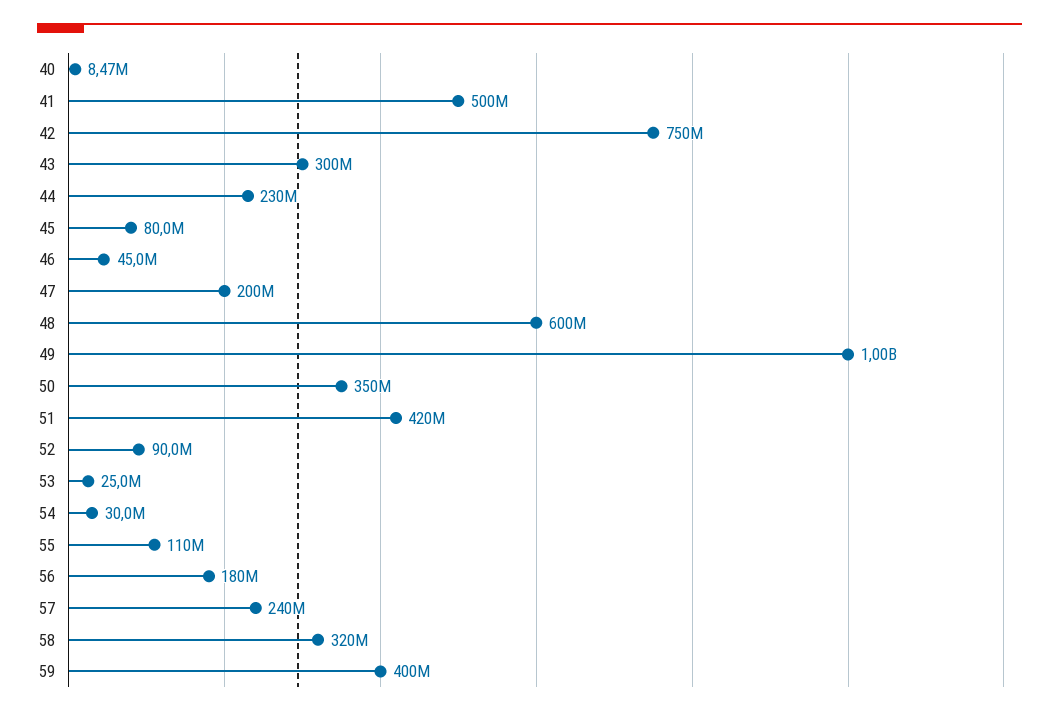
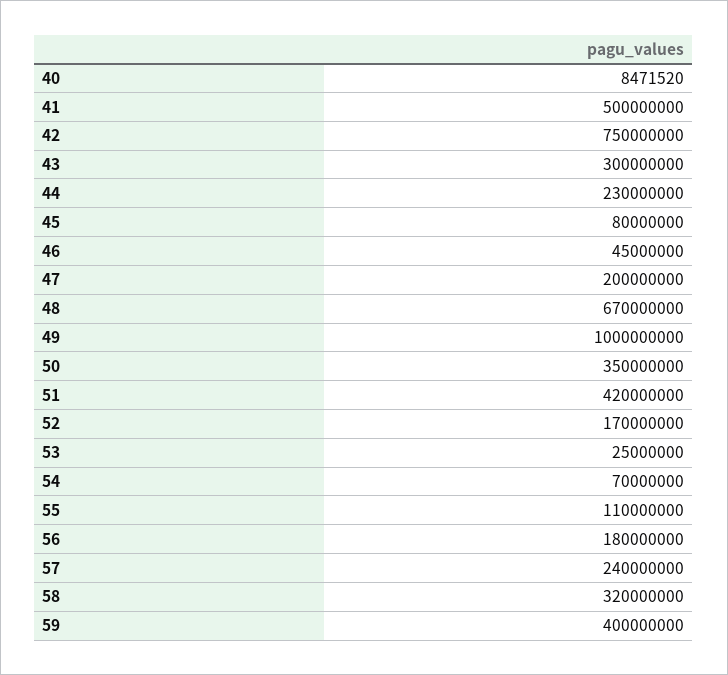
48: 600000000 -> 670000000
52: 90000000 -> 170000000
54: 30000000 -> 70000000

